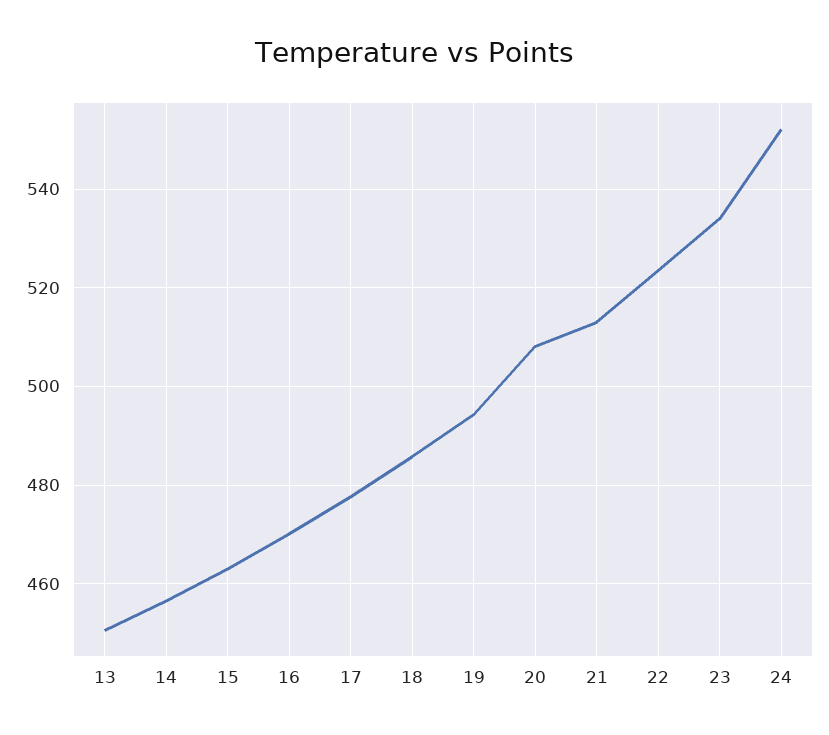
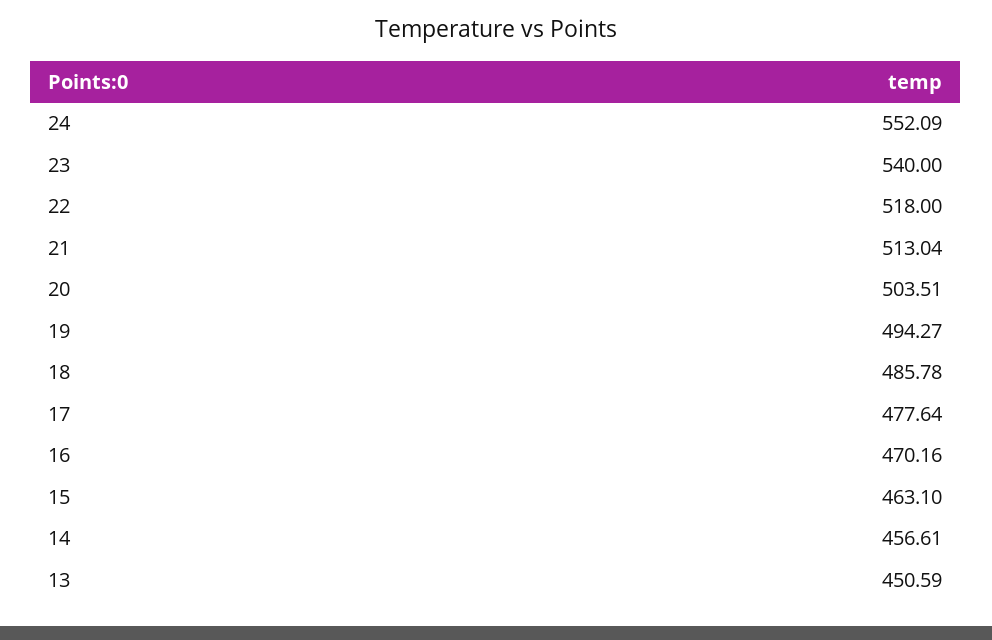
20: 508 -> 503.51
22: 524 -> 518
23: 534 -> 540

